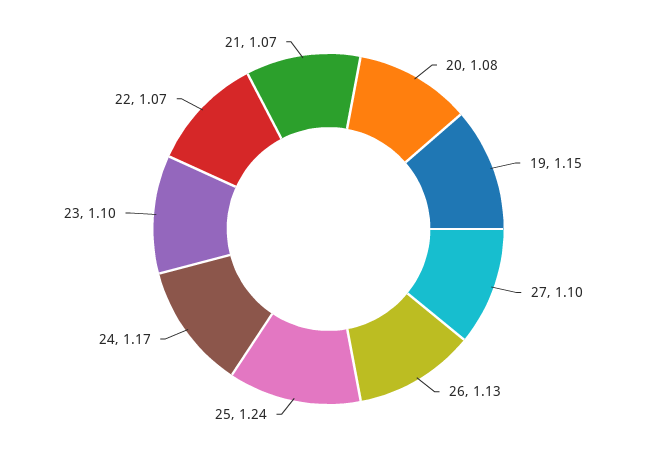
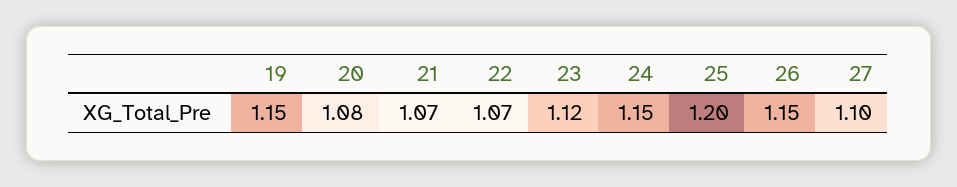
26: 1.13 -> 1.15
25: 1.24 -> 1.2
24: 1.17 -> 1.15
23: 1.1 -> 1.12

